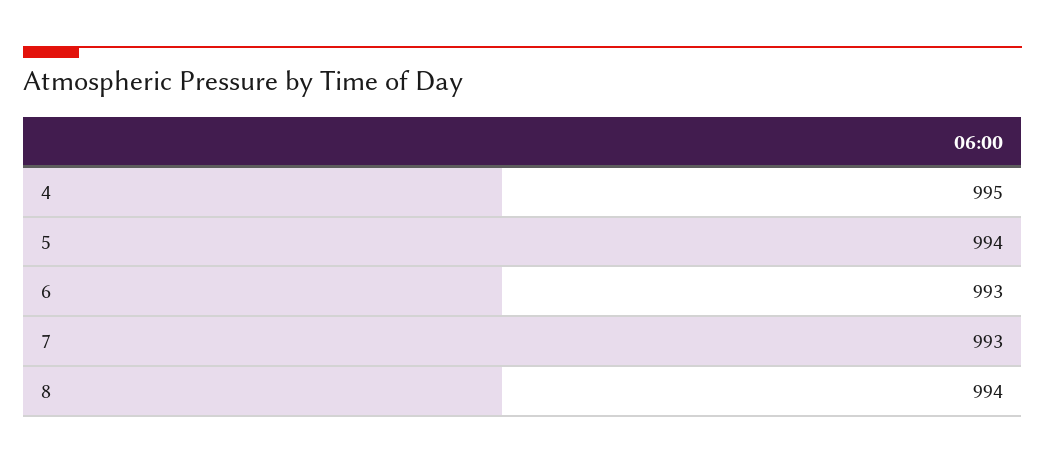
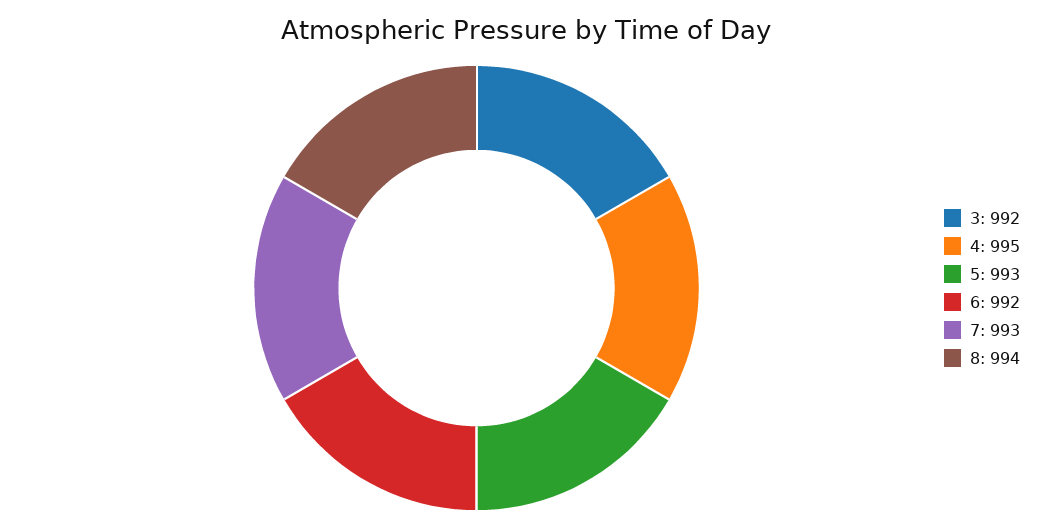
5: 994 -> 993
6: 993 -> 992
3: none -> 992

